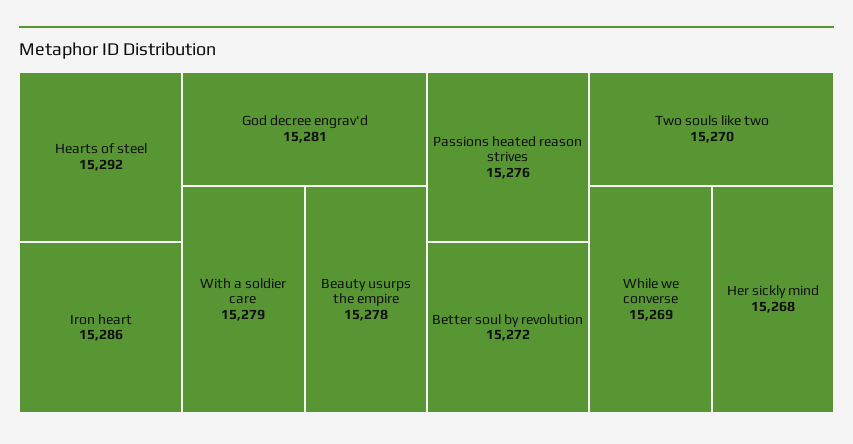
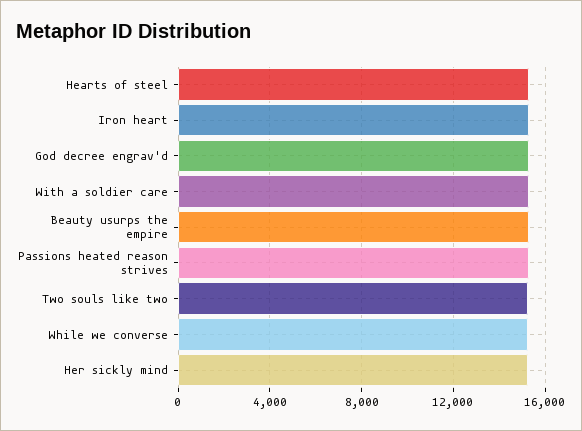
Better soul by revolution: 15272 -> none

